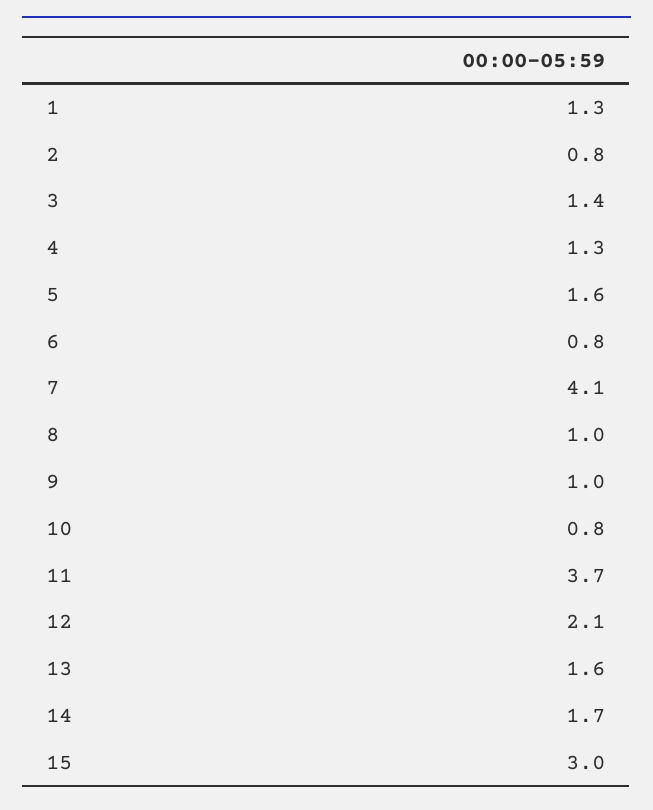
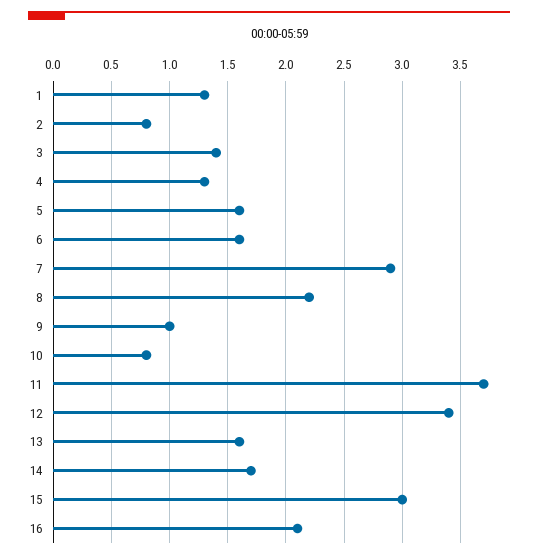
6: 0.8 -> 1.6
7: 4.1 -> 2.9
8: 1 -> 2.2
12: 2.1 -> 3.4
16: none -> 2.1

